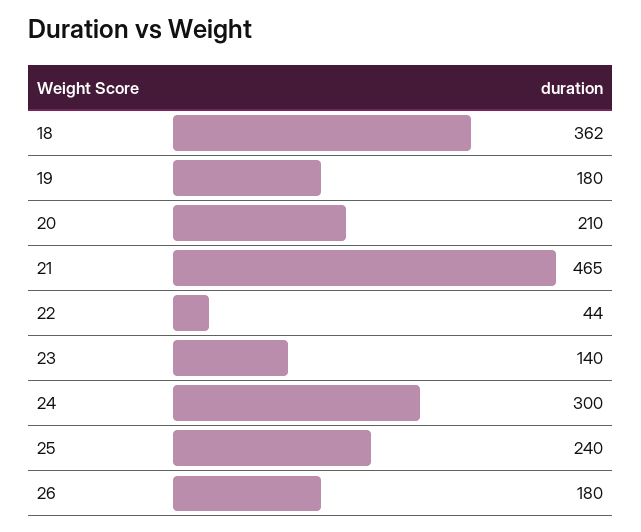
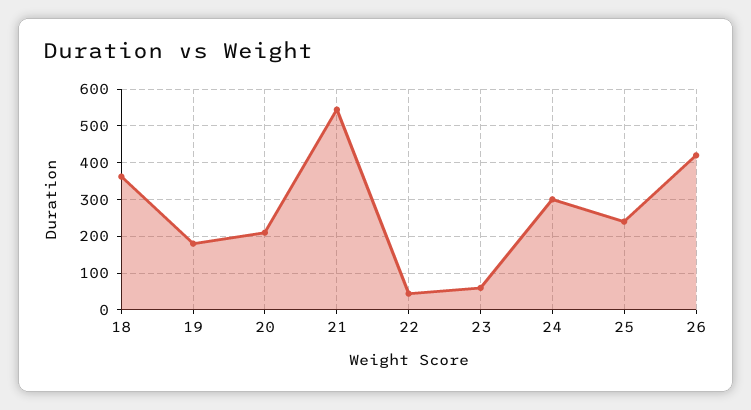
21: 465 -> 540
23: 140 -> 60
26: 180 -> 420

